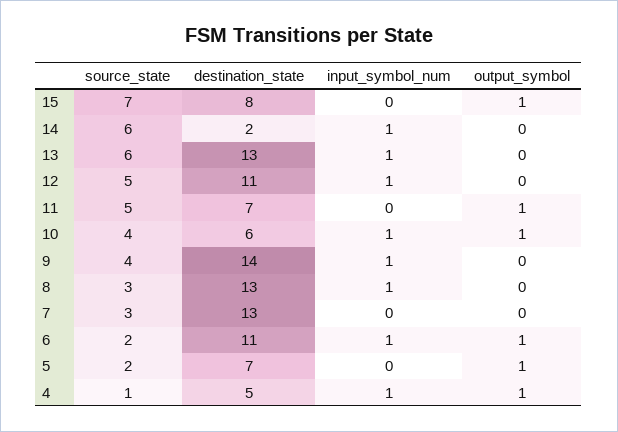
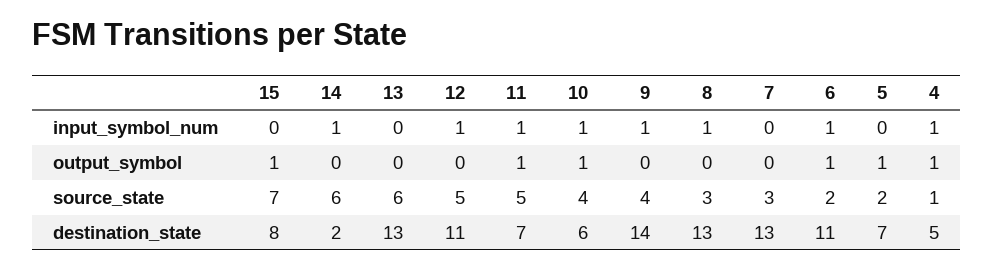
input_symbol_num, 13: 1 -> 0
input_symbol_num, 11: 0 -> 1

